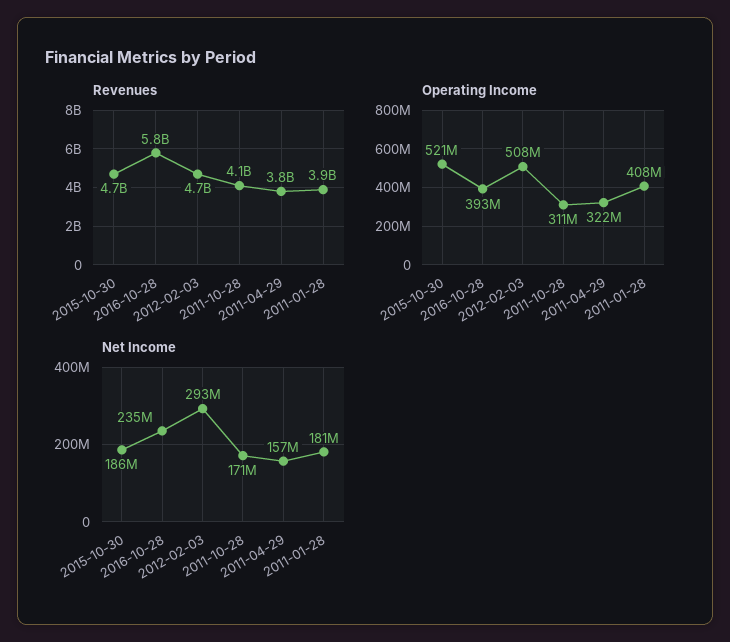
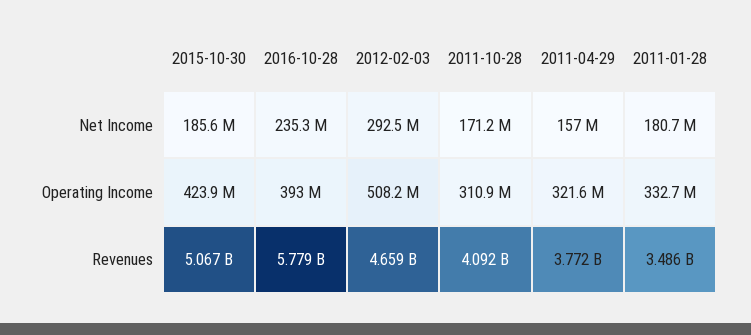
Revenues, 2015-10-30: 4700000000 -> 5067000000
Revenues, 2011-01-28: 3900000000 -> 3486000000
Operating Income, 2015-10-30: 521000000 -> 423900000
Operating Income, 2011-01-28: 408000000 -> 332700000

